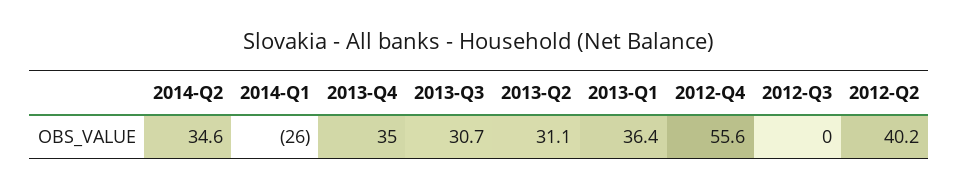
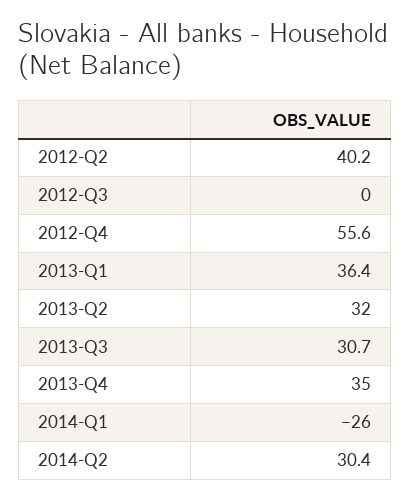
2014-Q2: 34.6 -> 30.4
2013-Q2: 31.1 -> 32

